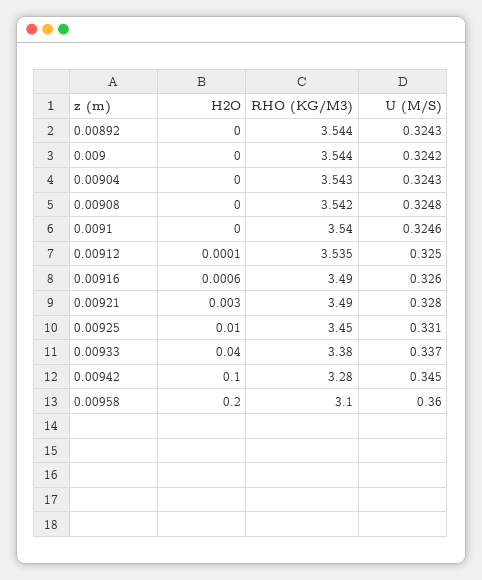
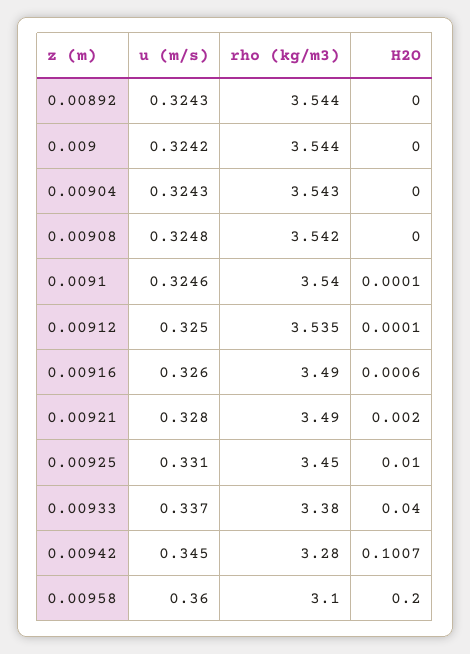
H2O, 0.0091: 0 -> 0.0001
H2O, 0.00921: 0.003 -> 0.002
H2O, 0.00942: 0.1 -> 0.1007

